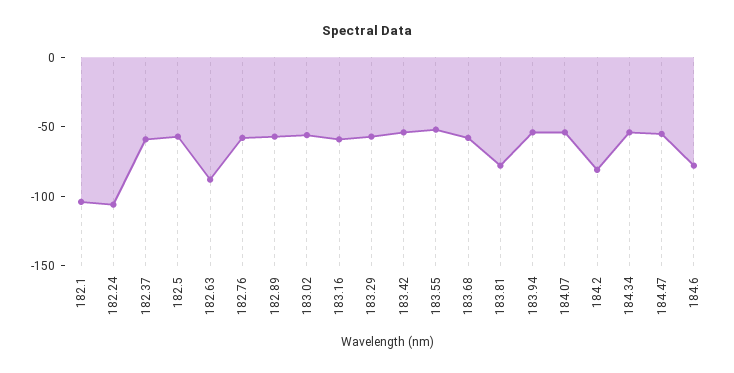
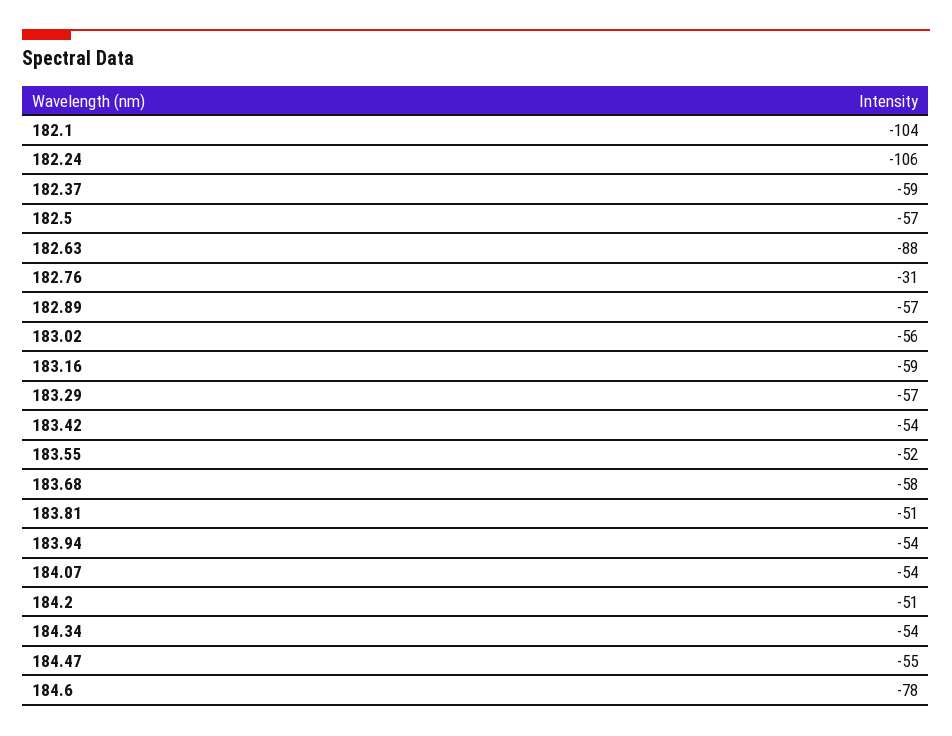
182.76: -60 -> -31
183.81: -80 -> -51
184.2: -80 -> -51

